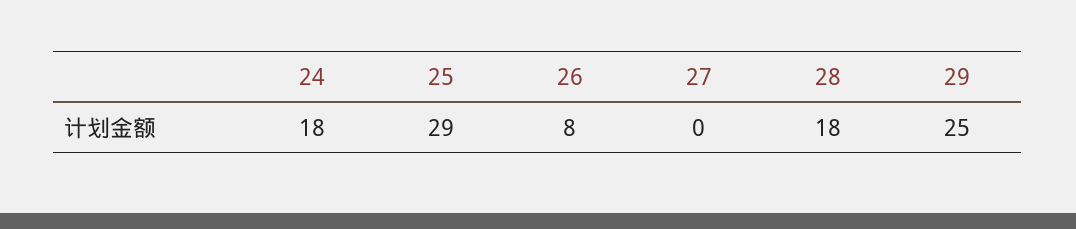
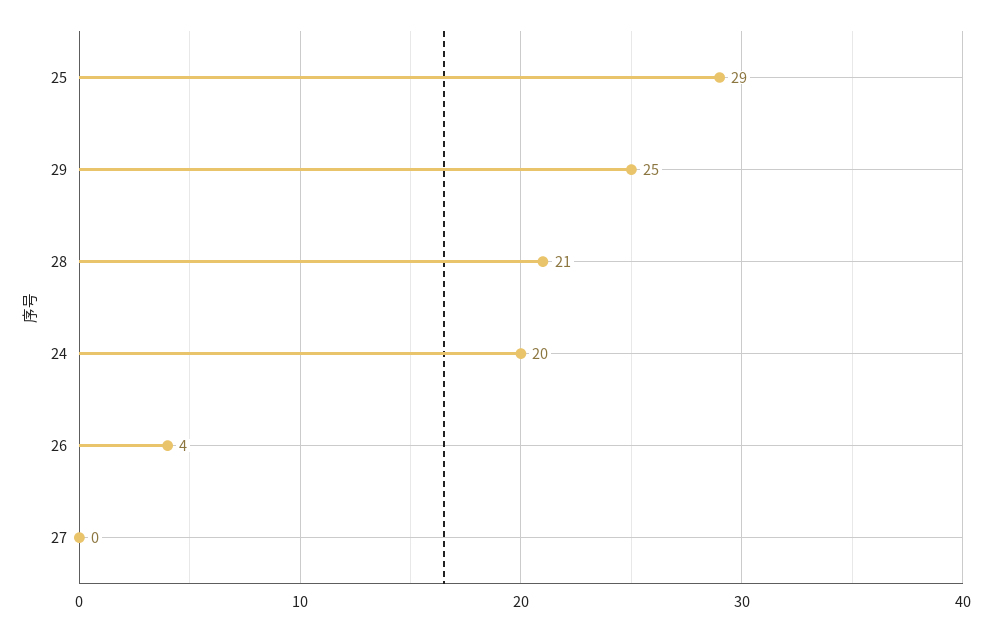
24: 18 -> 20
26: 8 -> 4
28: 18 -> 21

